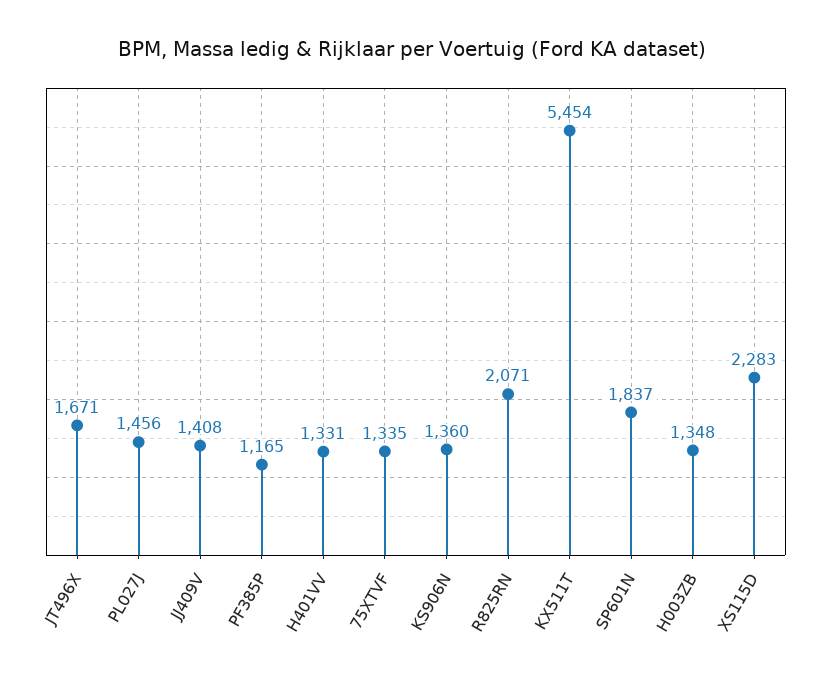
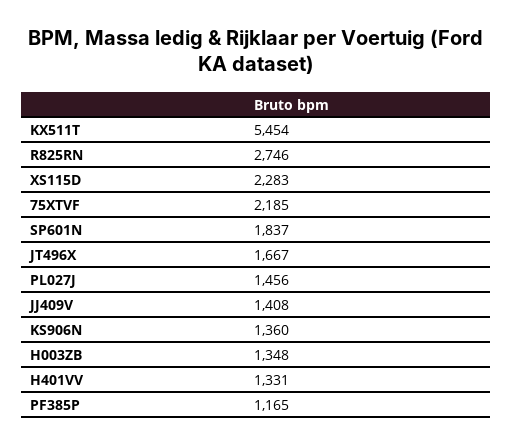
JT496X: 1671 -> 1667
75XTVF: 1335 -> 2185
R825RN: 2071 -> 2746

